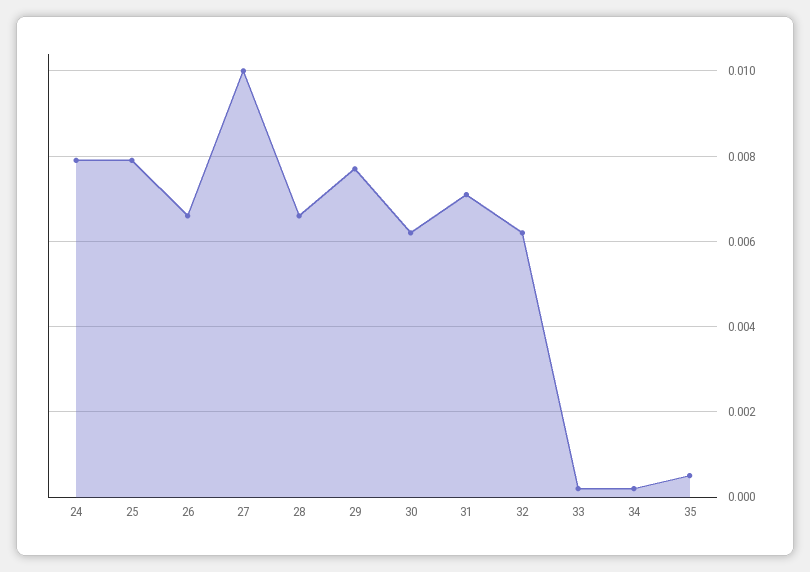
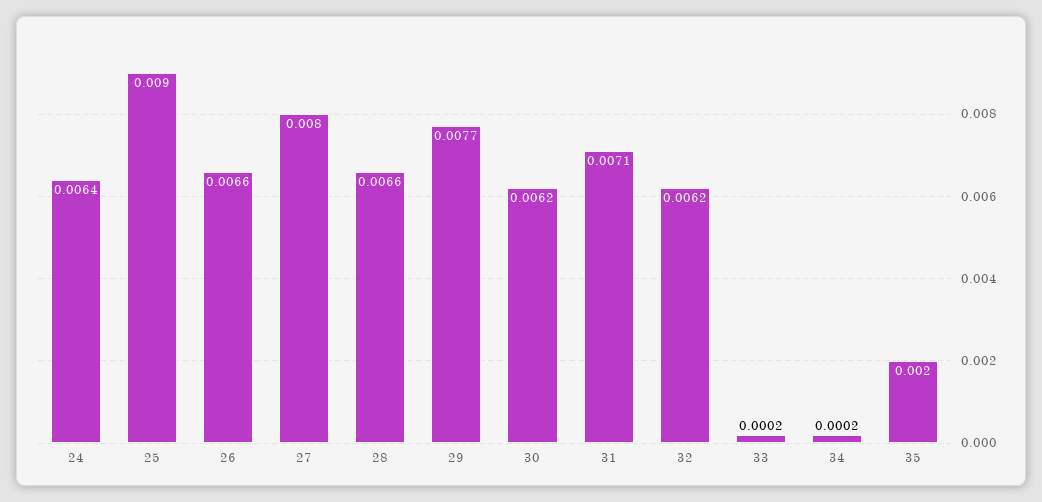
24: 0.008 -> 0.0064
25: 0.008 -> 0.009
27: 0.01 -> 0.008
35: 0.0005 -> 0.002

